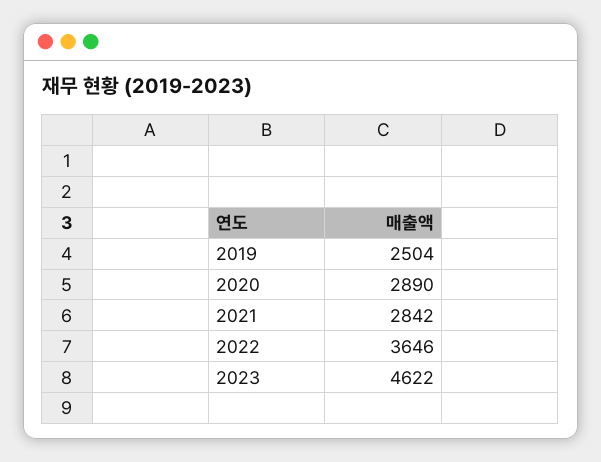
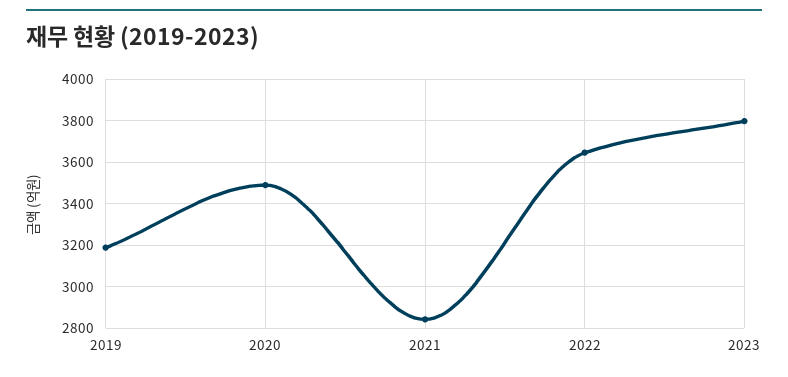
2019: 2504 -> 3200
2020: 2890 -> 3500
2023: 4622 -> 3800

